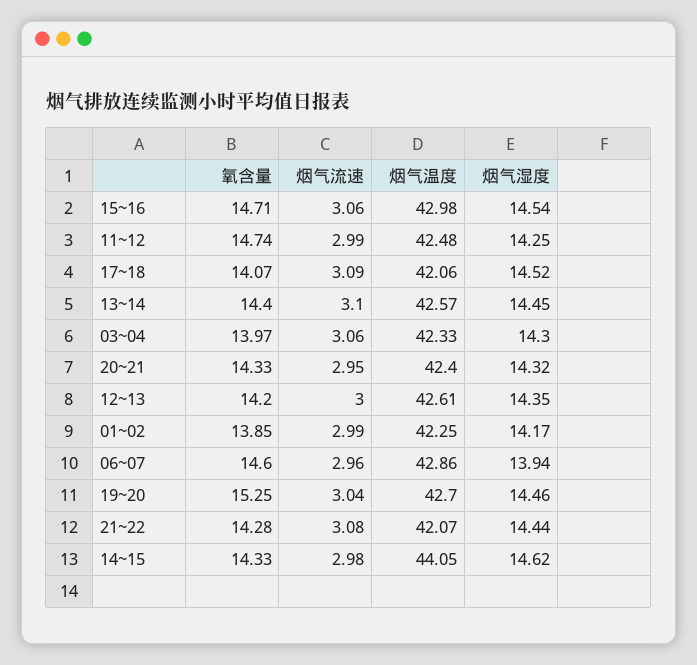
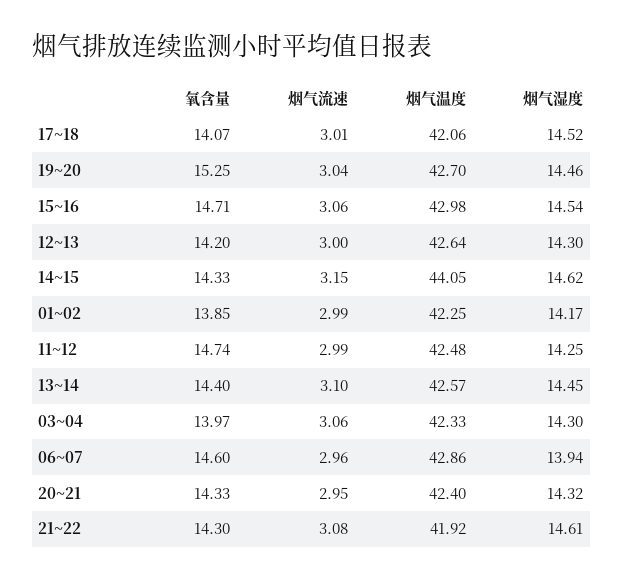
烟气流速, 17~18: 3.09 -> 3.01
烟气温度, 12~13: 42.61 -> 42.64
烟气湿度, 12~13: 14.35 -> 14.3
氧含量, 21~22: 14.28 -> 14.3
烟气温度, 21~22: 42.07 -> 41.92
烟气湿度, 21~22: 14.44 -> 14.61
烟气流速, 14~15: 2.98 -> 3.15

